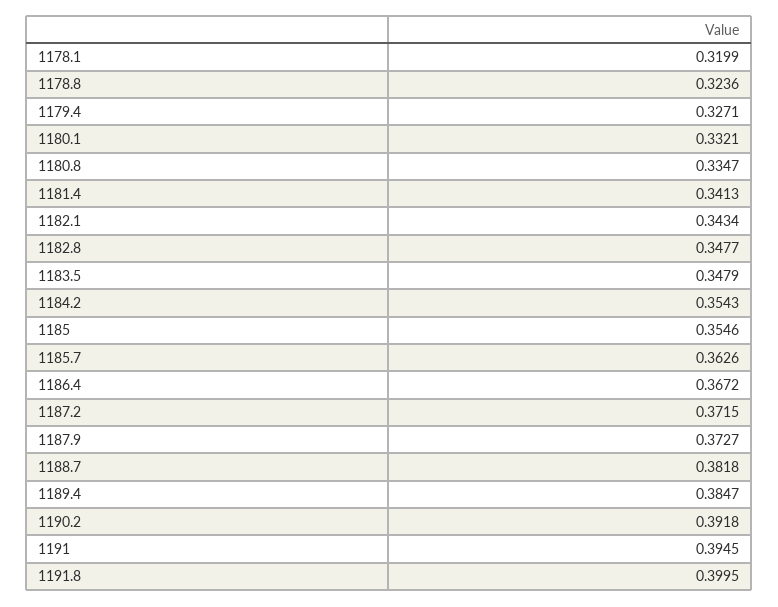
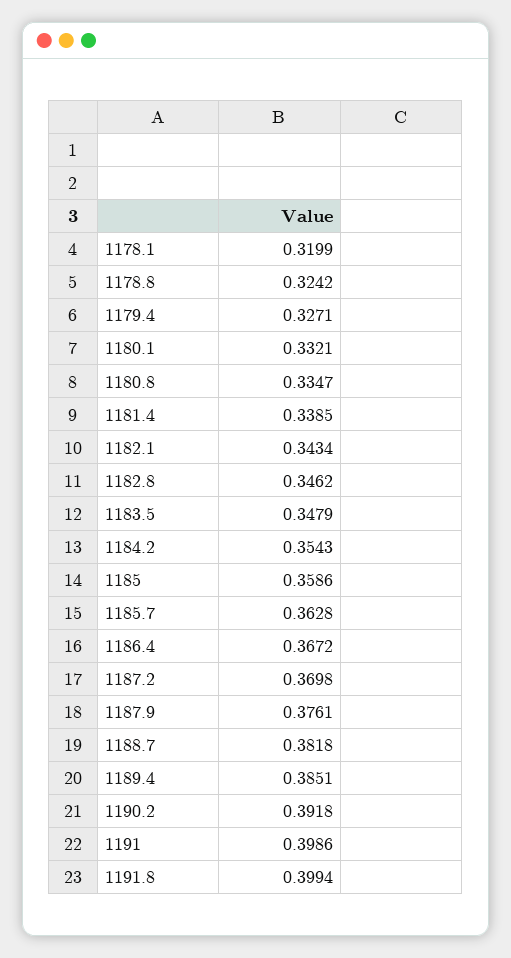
1178.8: 0.3236 -> 0.3242
1181.4: 0.3413 -> 0.3385
1182.8: 0.3477 -> 0.3462
1185: 0.3546 -> 0.3586
1185.7: 0.3626 -> 0.3628
1187.2: 0.3715 -> 0.3698
1187.9: 0.3727 -> 0.3761
1189.4: 0.3847 -> 0.3851
1191: 0.3945 -> 0.3986
1191.8: 0.3995 -> 0.3994

